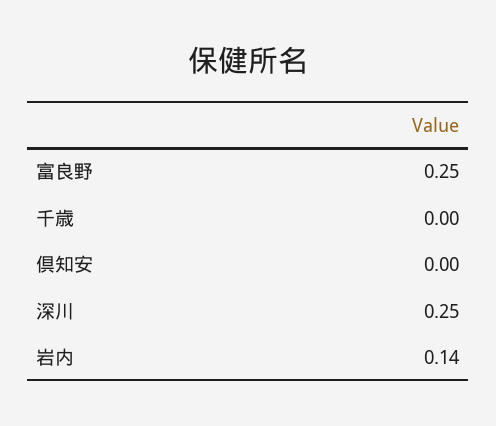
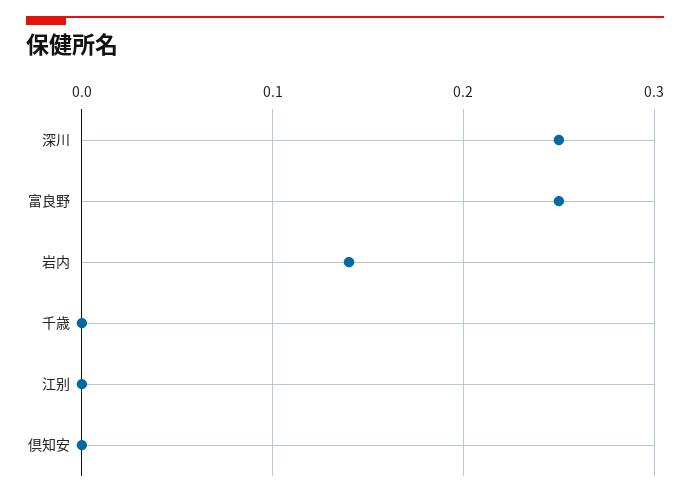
江别: none -> 0

